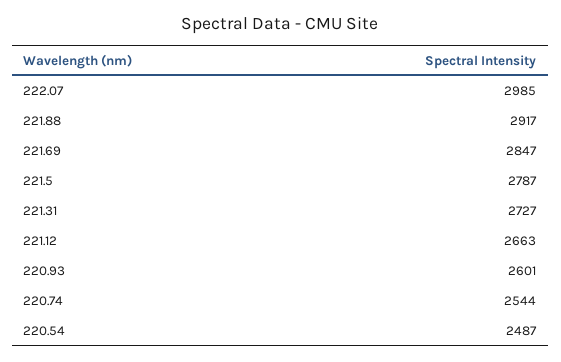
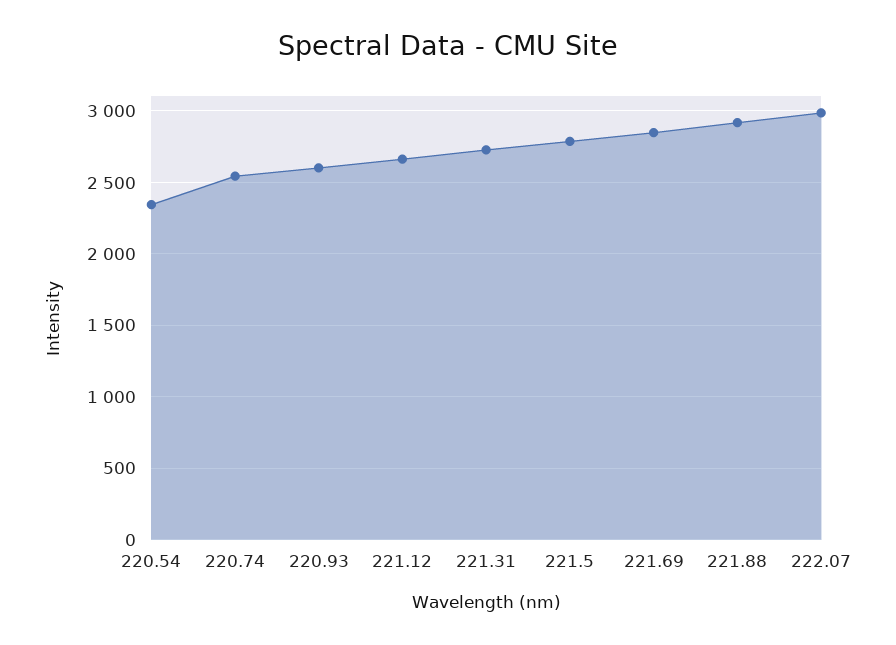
220.54: 2487 -> 2350

